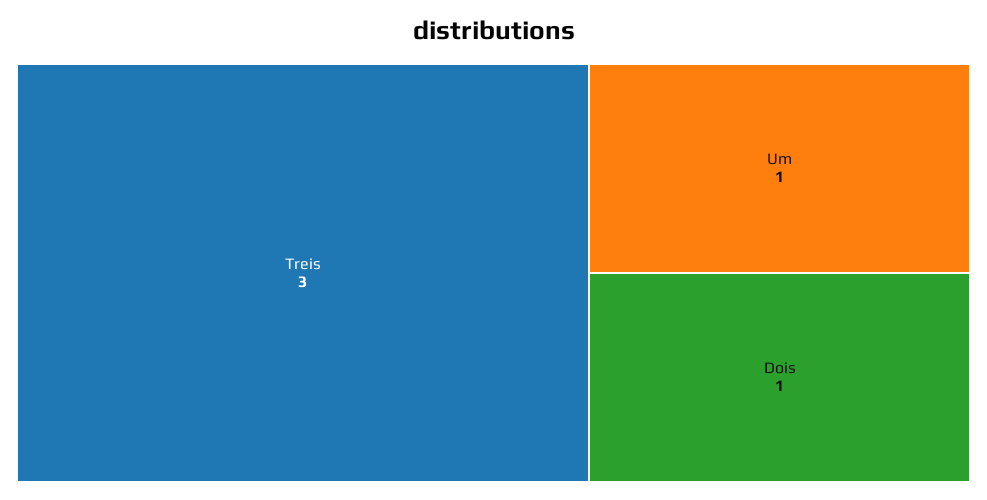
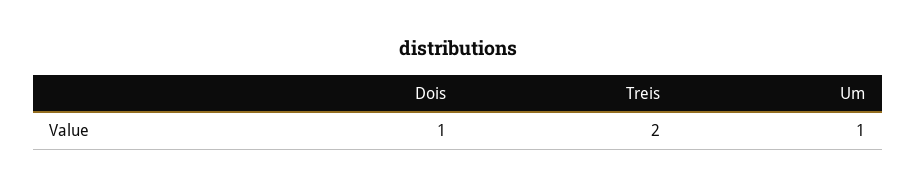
Treis: 3 -> 2

